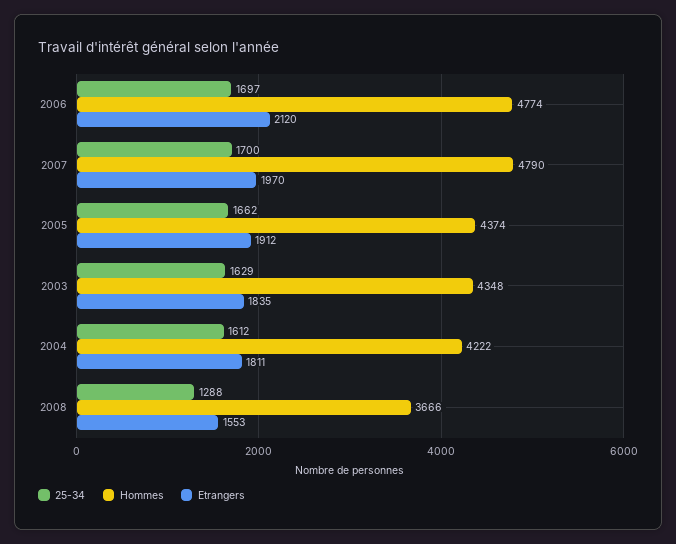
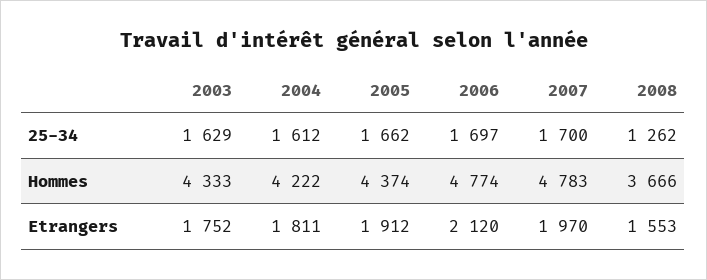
Hommes, 2007: 4790 -> 4783
Hommes, 2003: 4348 -> 4333
Etrangers, 2003: 1835 -> 1752
25-34, 2008: 1288 -> 1262

